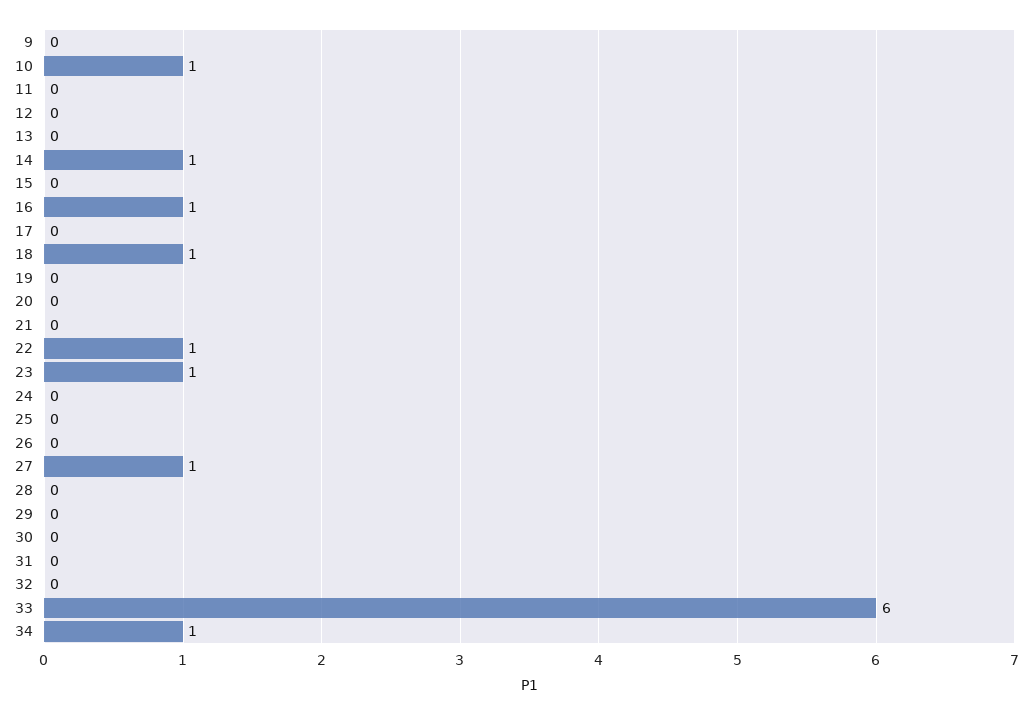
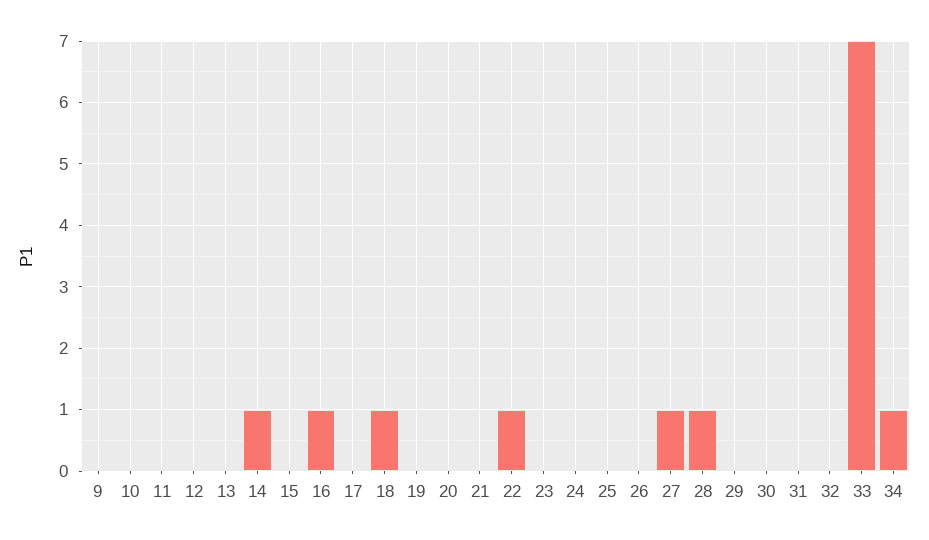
10: 1 -> 0
23: 1 -> 0
28: 0 -> 1
33: 6 -> 7

